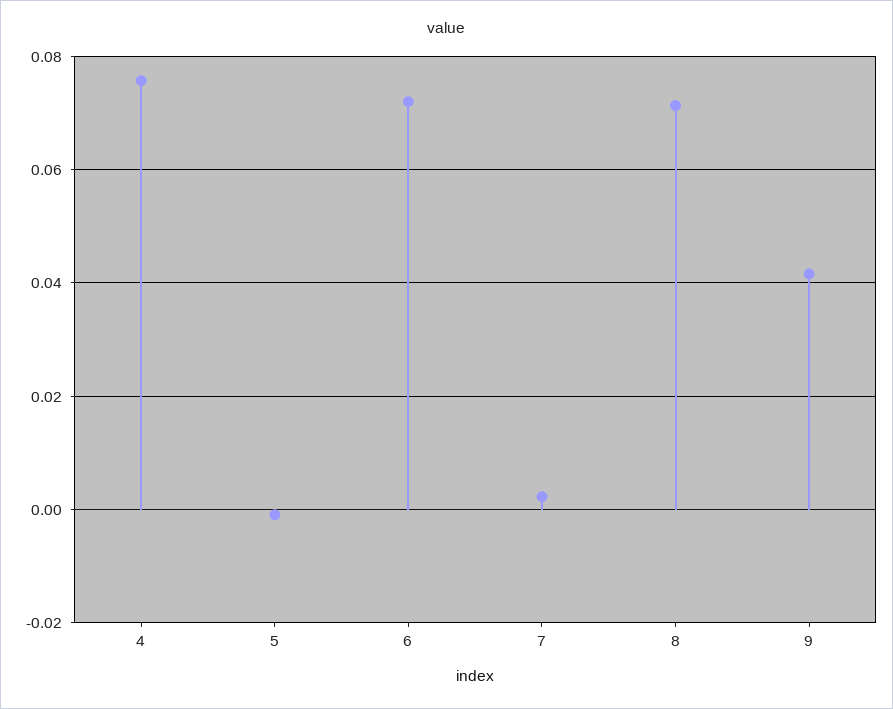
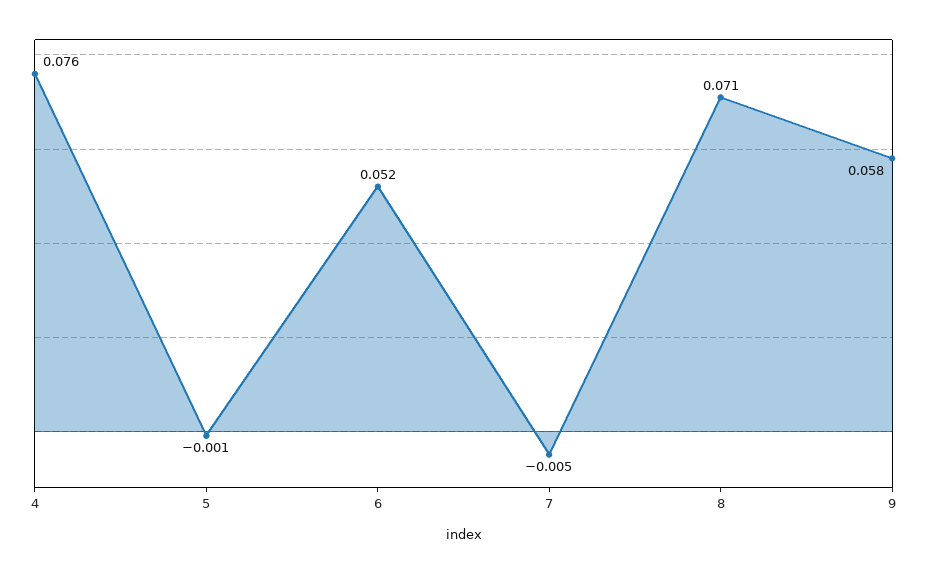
6: 0.072 -> 0.052
7: 0.002 -> -0.005
9: 0.042 -> 0.058

